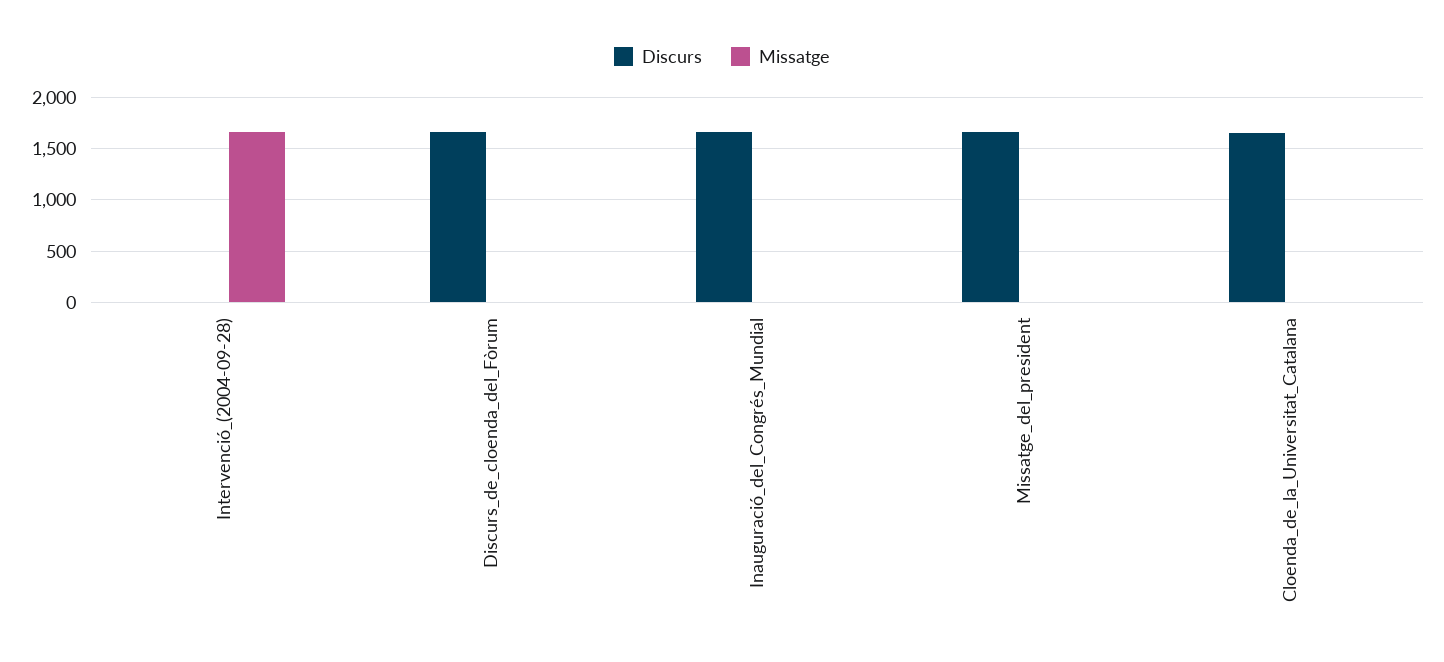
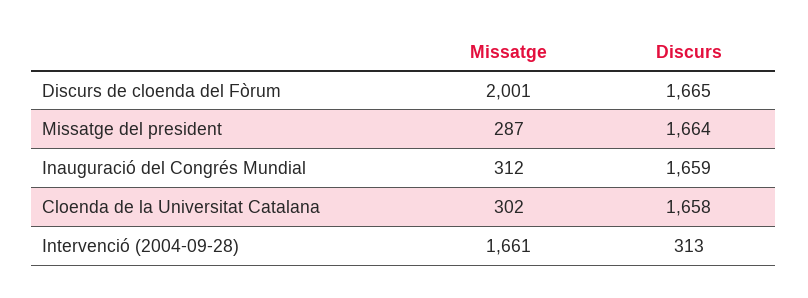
Discurs, Intervenció_(2004-09-28): 0 -> 313
Missatge, Discurs_de_cloenda_del_Fòrum: 0 -> 2001
Missatge, Inauguració_del_Congrés_Mundial: 0 -> 312
Missatge, Missatge_del_president: 0 -> 287
Missatge, Cloenda_de_la_Universitat_Catalana: 0 -> 302

